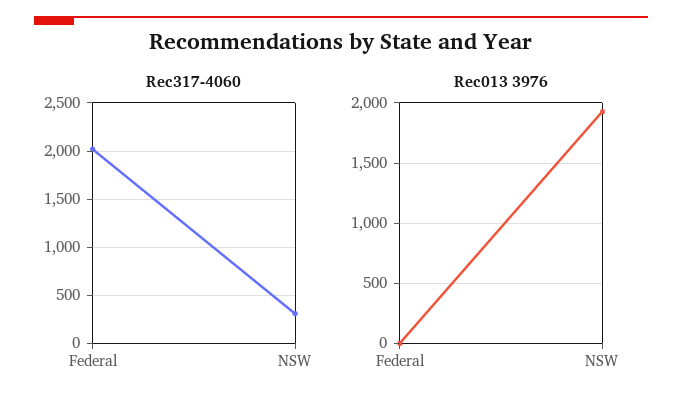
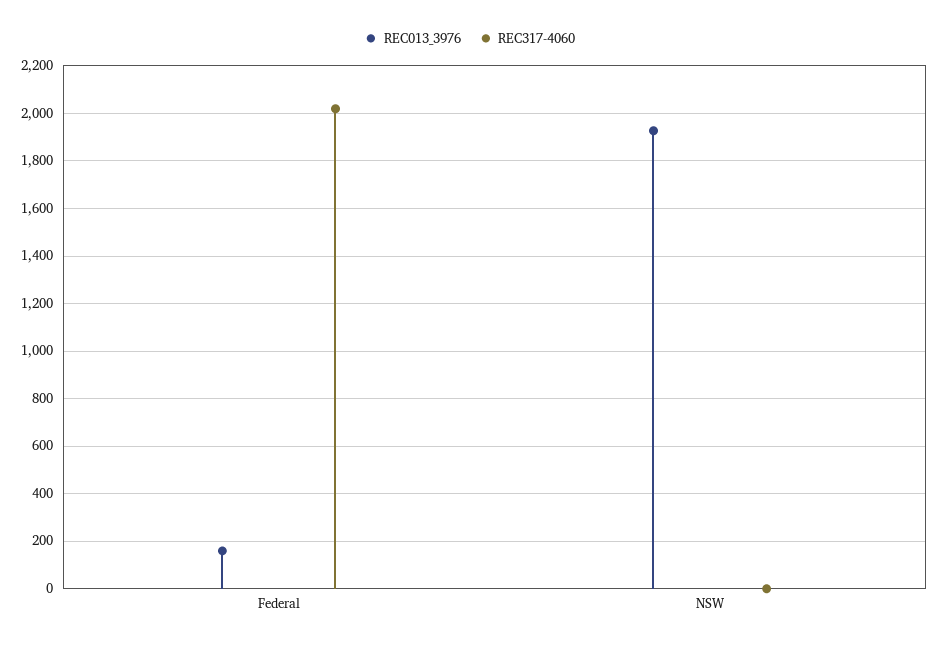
Rec317-4060, NSW: 300 -> 0
Rec013 3976, Federal: 0 -> 150

